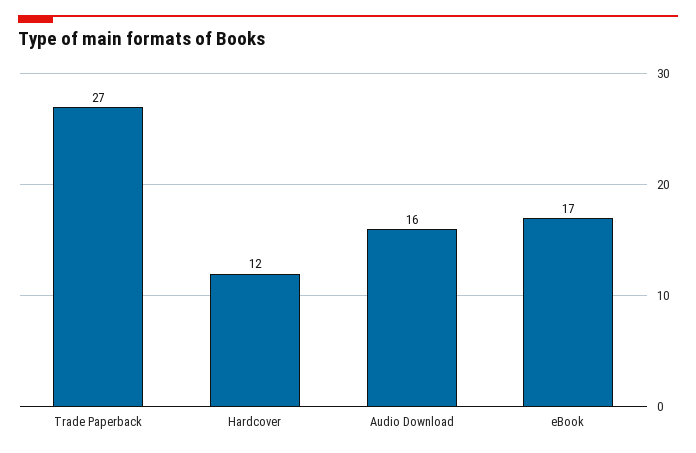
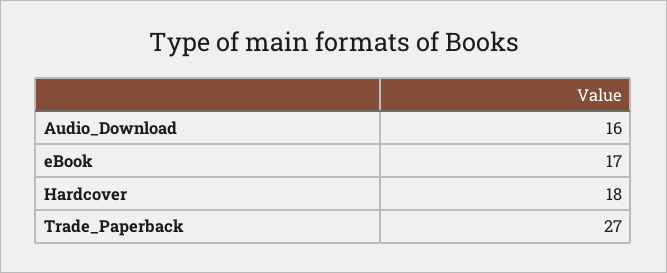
Hardcover: 12 -> 18

